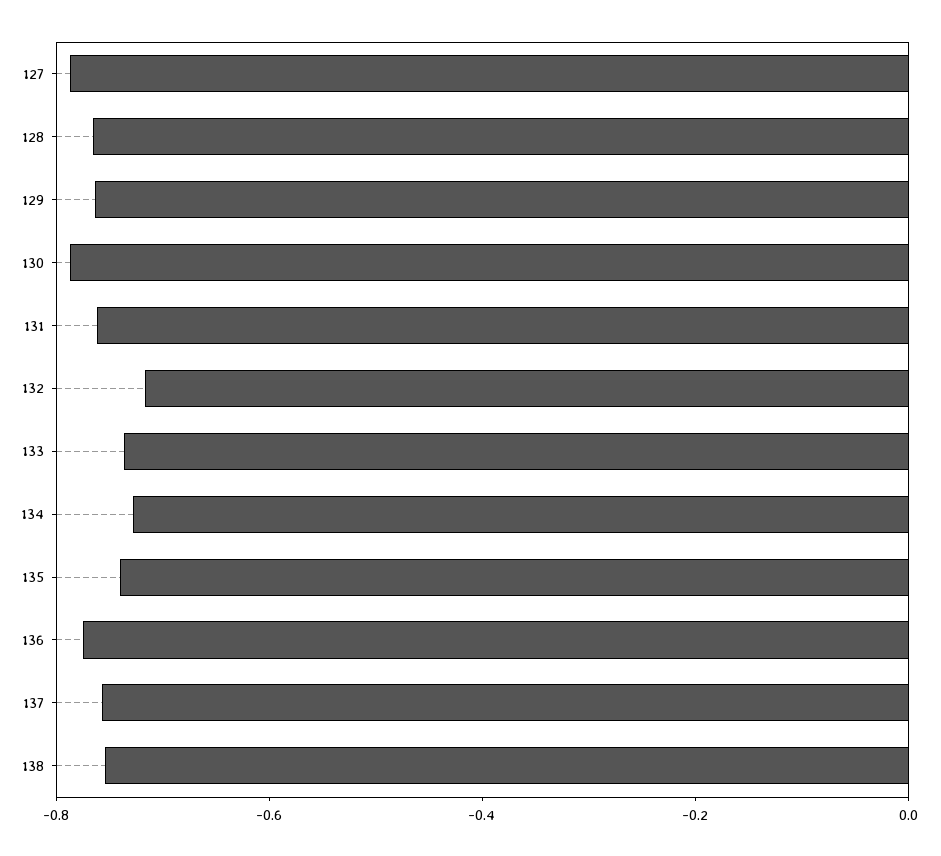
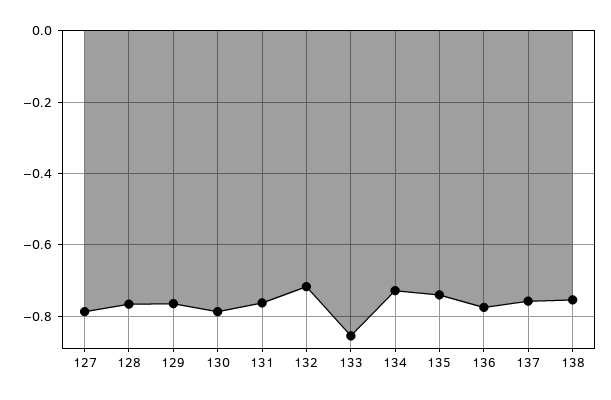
133: -0.75 -> -0.86

